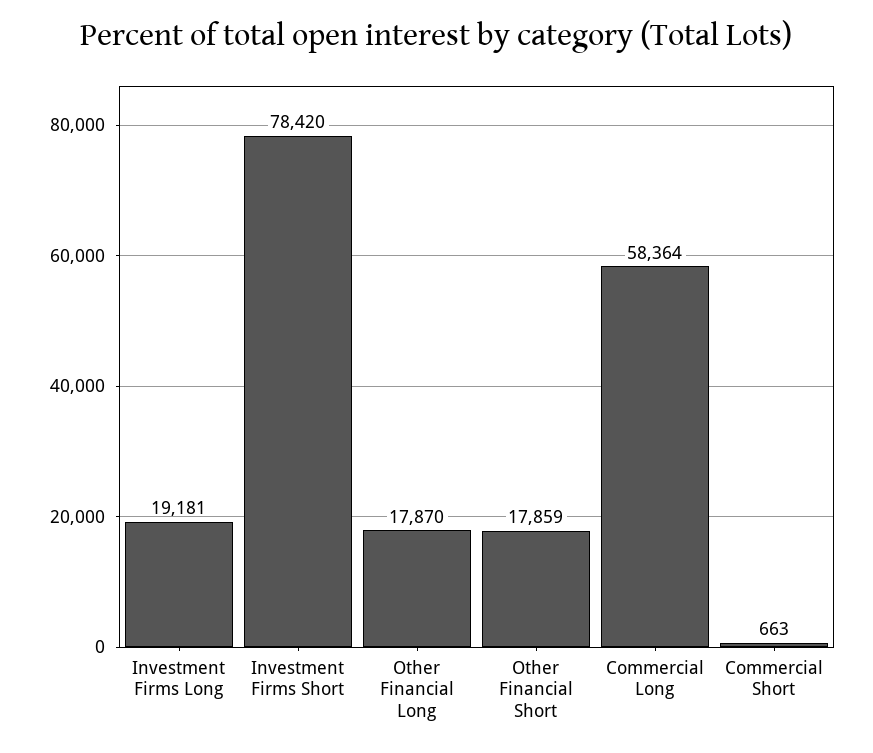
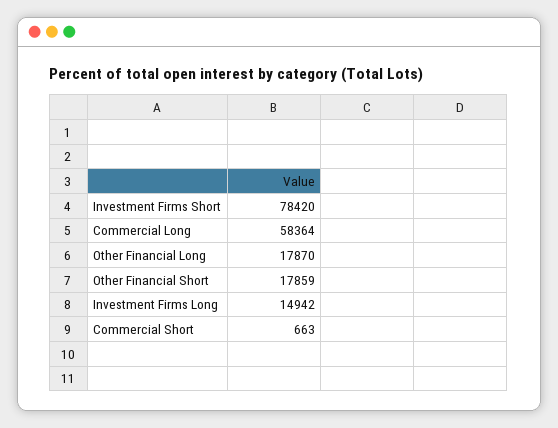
Investment Firms Long: 19181 -> 14942

